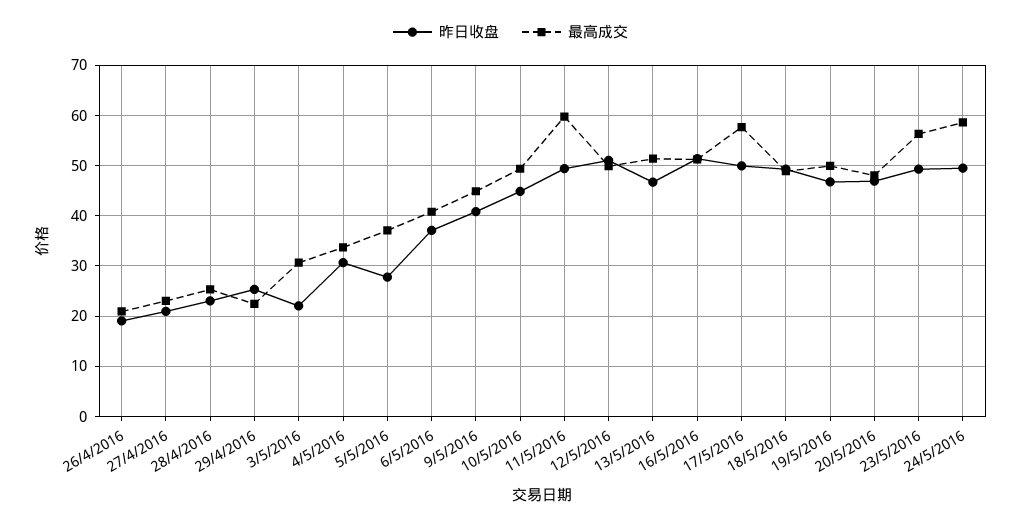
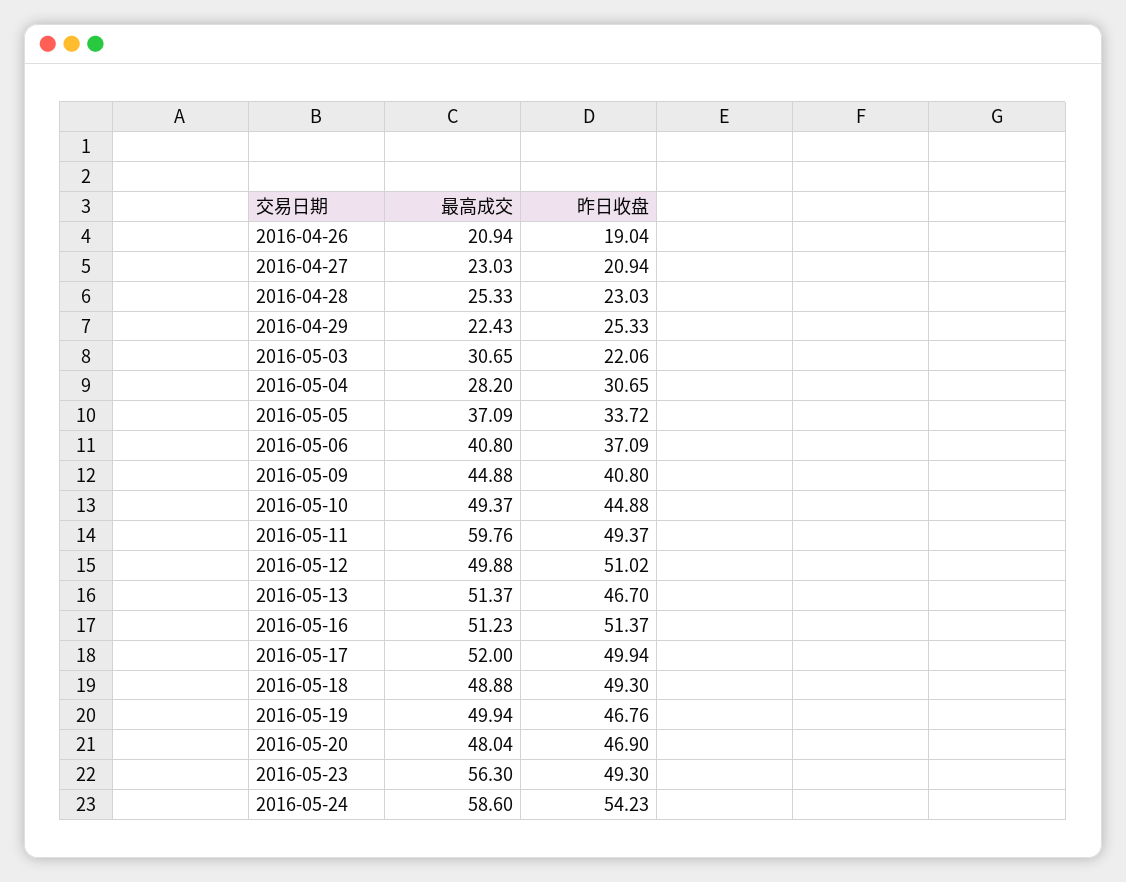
最高成交, 4/5/2016: 34 -> 28.2
昨日收盘, 5/5/2016: 28 -> 33.72
最高成交, 17/5/2016: 58 -> 52
昨日收盘, 24/5/2016: 50 -> 54.23

